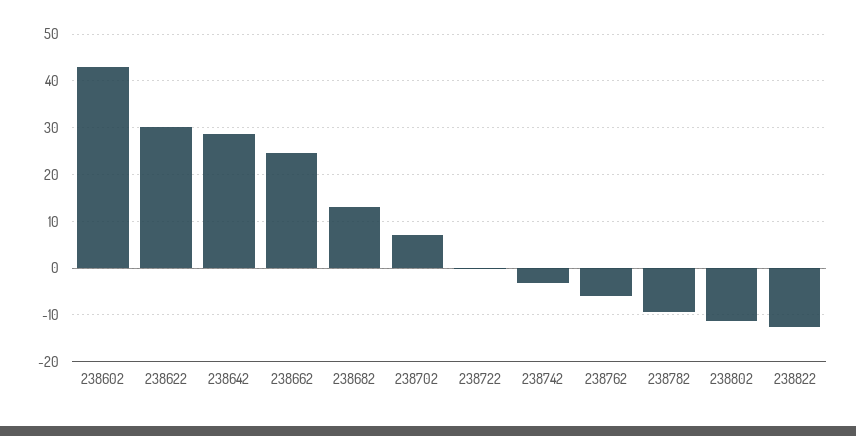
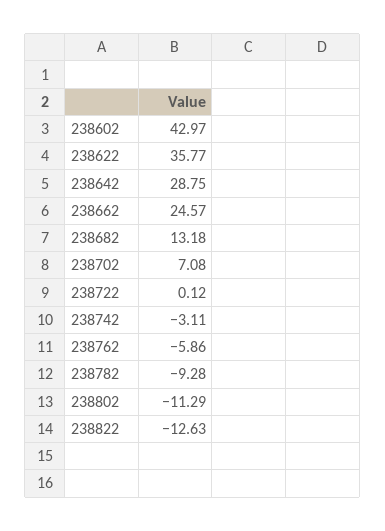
238622: 30 -> 35.77

